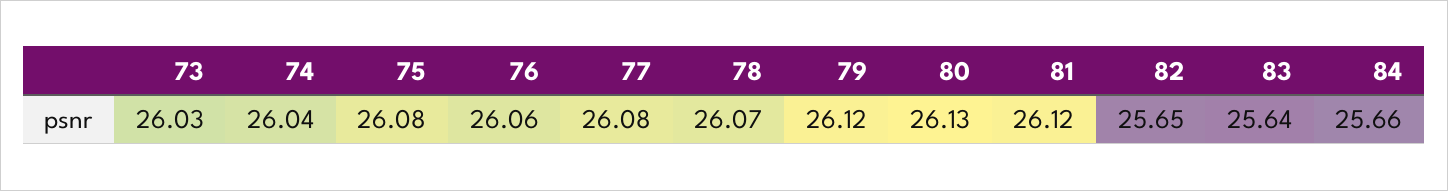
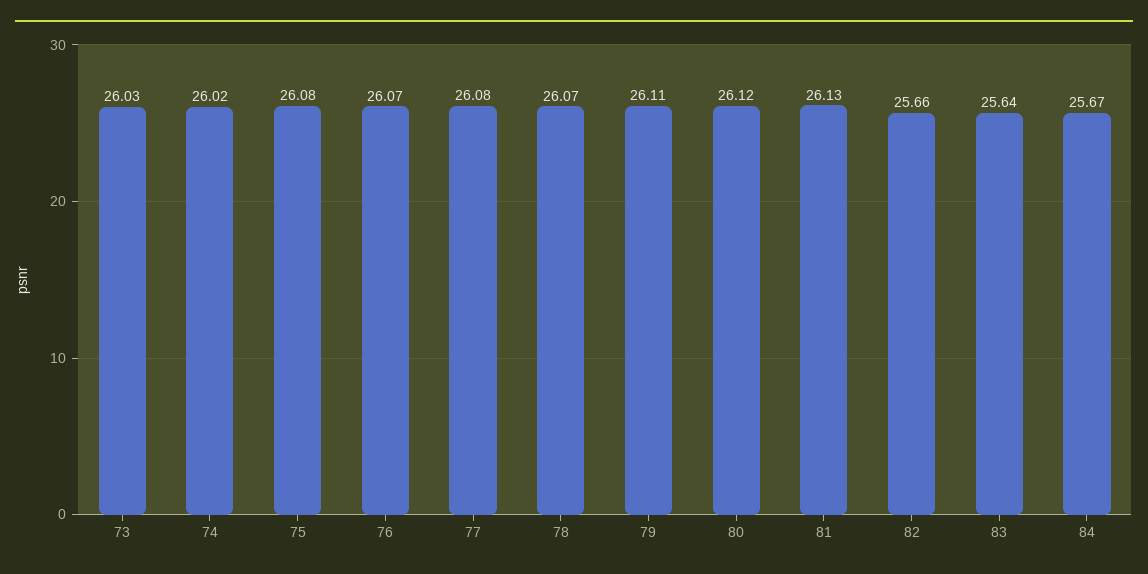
74: 26.04 -> 26.02
76: 26.06 -> 26.07
79: 26.12 -> 26.11
80: 26.13 -> 26.12
81: 26.12 -> 26.13
82: 25.65 -> 25.66
84: 25.66 -> 25.67

